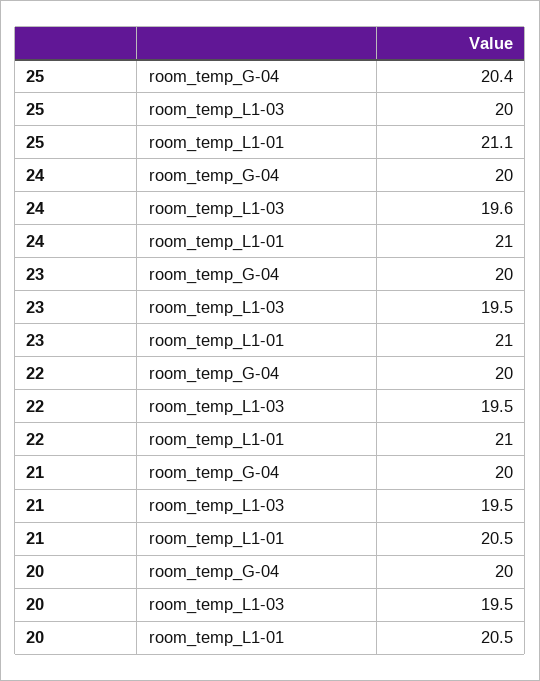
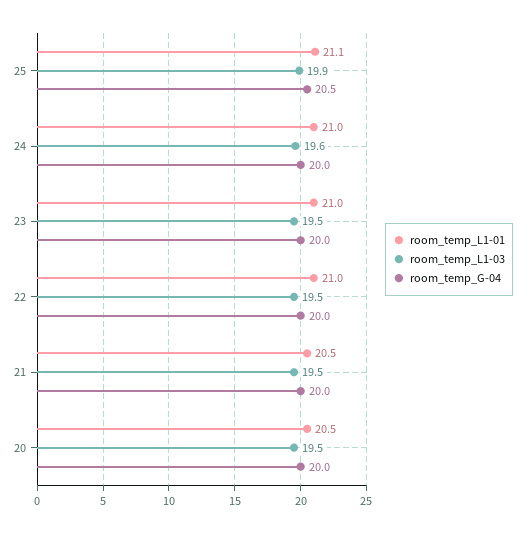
room_temp_G-04, 25: 20.4 -> 20.5
room_temp_L1-03, 25: 20 -> 19.9

